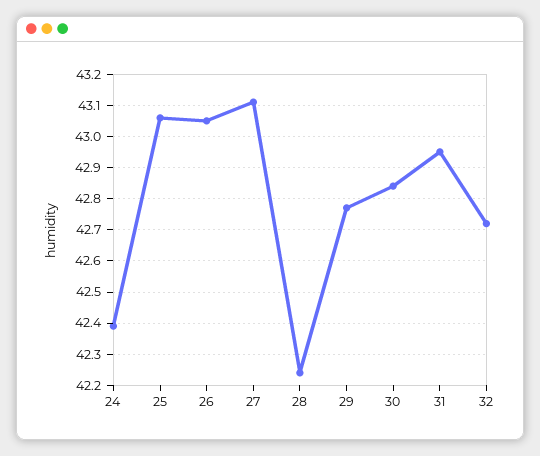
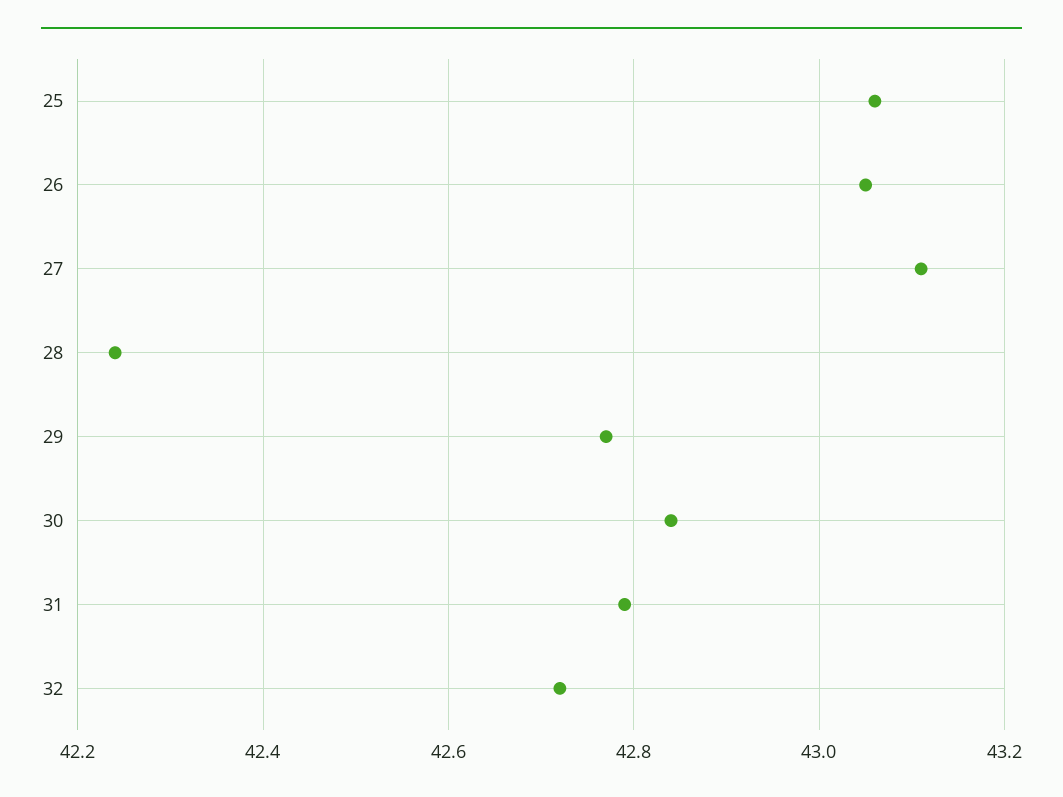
24: 42.4 -> none
31: 42.95 -> 42.8

